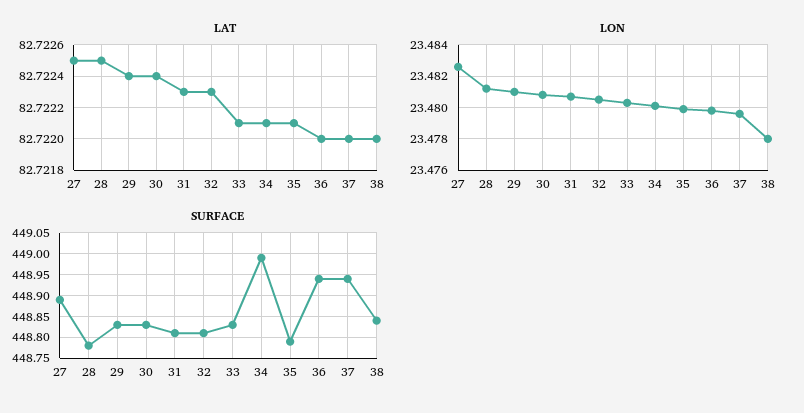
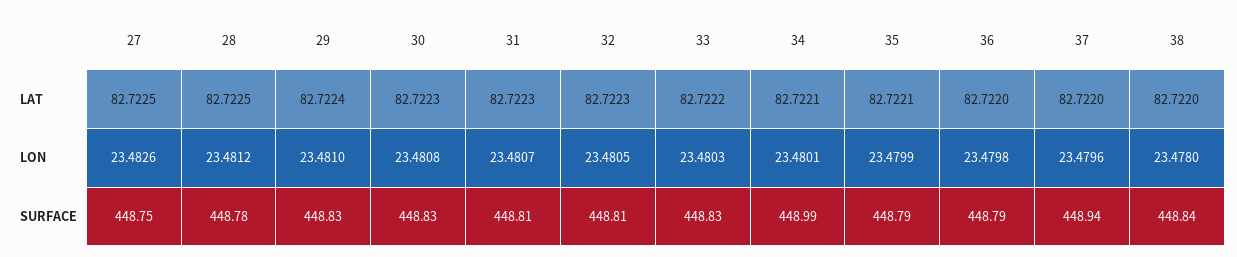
LAT, 30: 82.7224 -> 82.7223
LAT, 33: 82.7221 -> 82.7222
SURFACE, 27: 448.9 -> 448.75
SURFACE, 36: 448.95 -> 448.79

